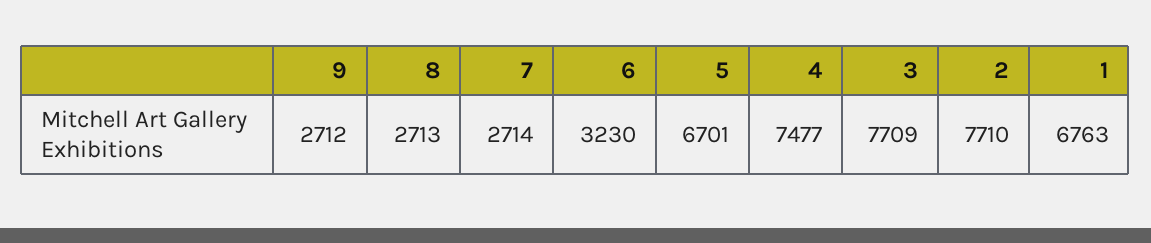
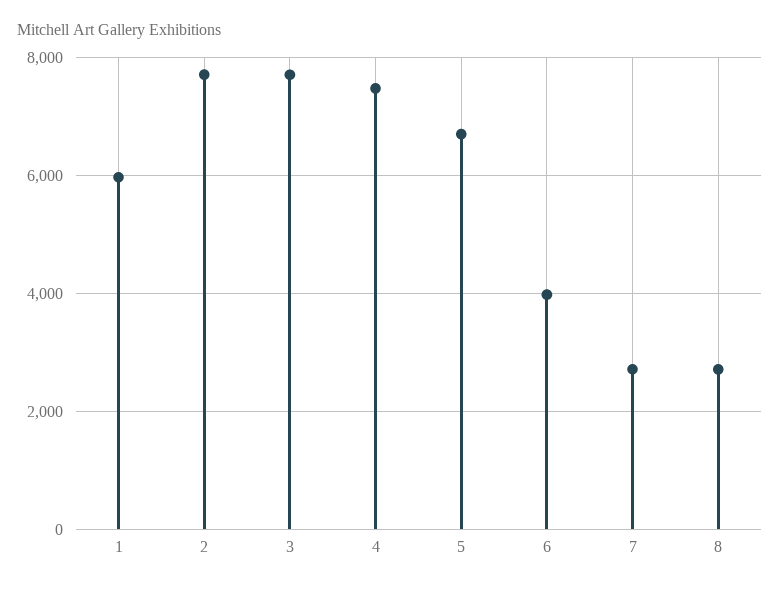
9: 2712 -> none
6: 3230 -> 4000
1: 6763 -> 6000

